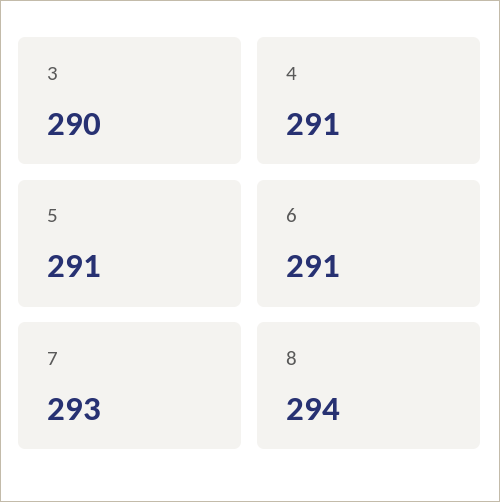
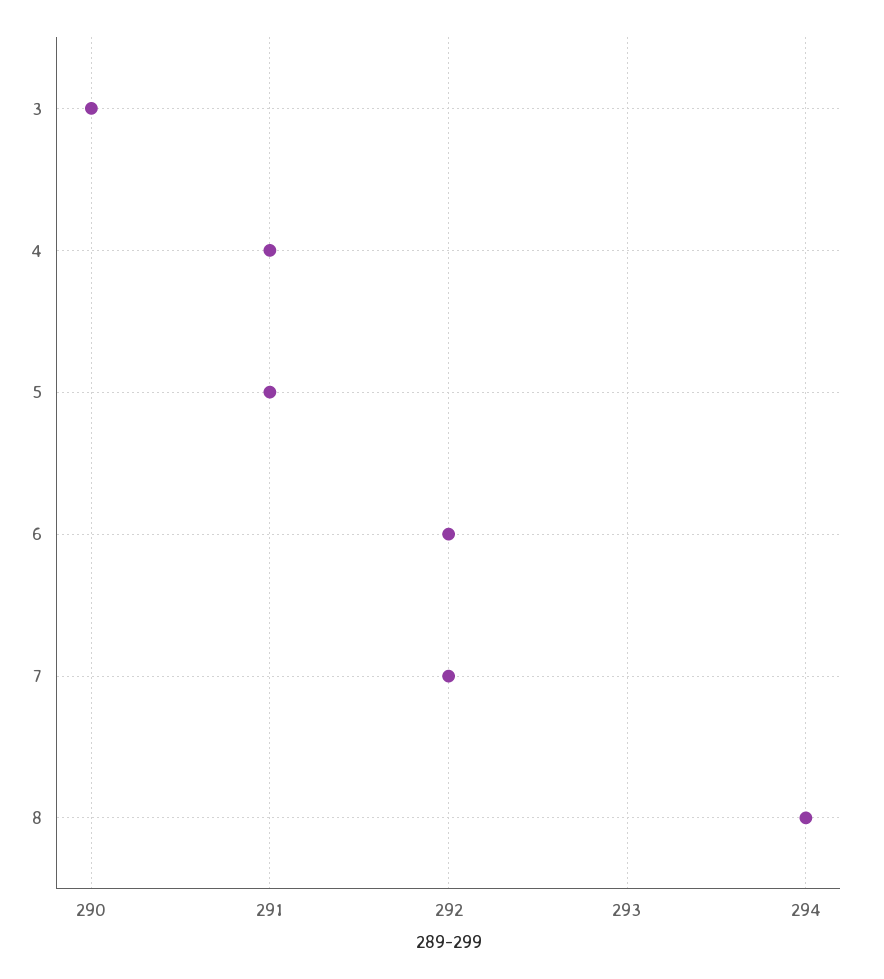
6: 291 -> 292
7: 293 -> 292

